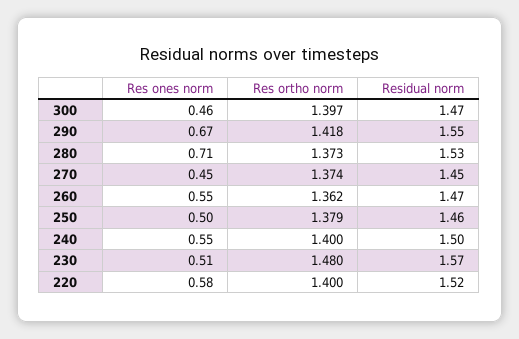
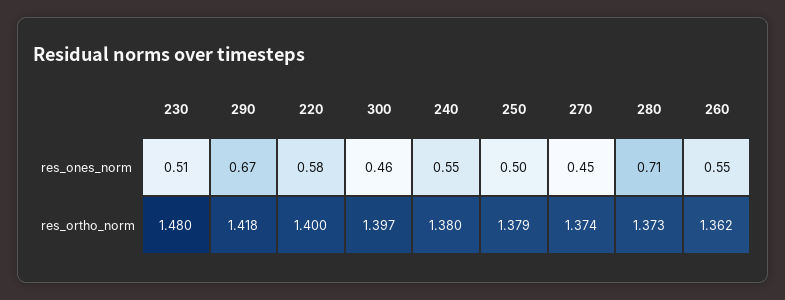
Residual norm, 300: 1.47 -> none
Residual norm, 290: 1.55 -> none
Residual norm, 280: 1.53 -> none
Residual norm, 270: 1.45 -> none
Residual norm, 260: 1.47 -> none
Residual norm, 250: 1.46 -> none
Res ortho norm, 240: 1.4 -> 1.38
Residual norm, 240: 1.5 -> none
Residual norm, 230: 1.57 -> none
Residual norm, 220: 1.52 -> none

